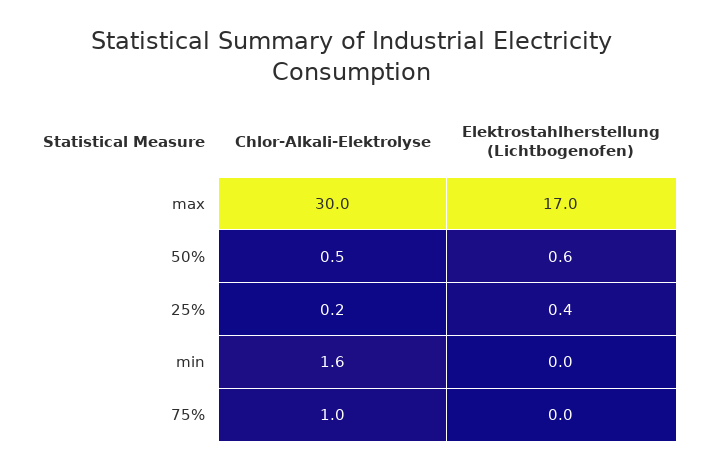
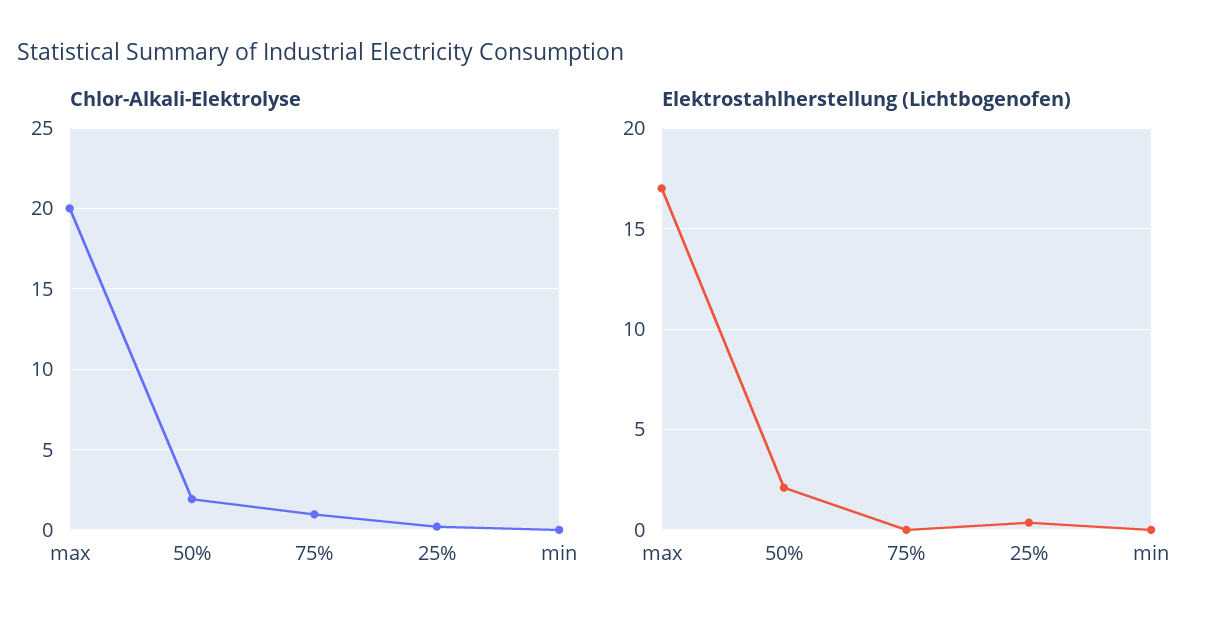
Chlor-Alkali-Elektrolyse, max: 30 -> 20
Chlor-Alkali-Elektrolyse, 50%: 0.5 -> 2
Elektrostahlherstellung (Lichtbogenofen), 50%: 0.6 -> 2
Chlor-Alkali-Elektrolyse, min: 1.6 -> 0

